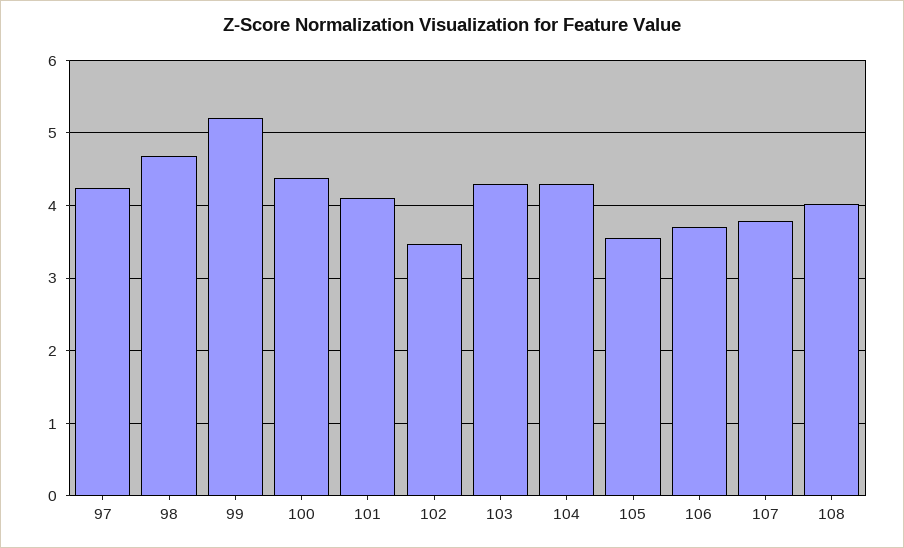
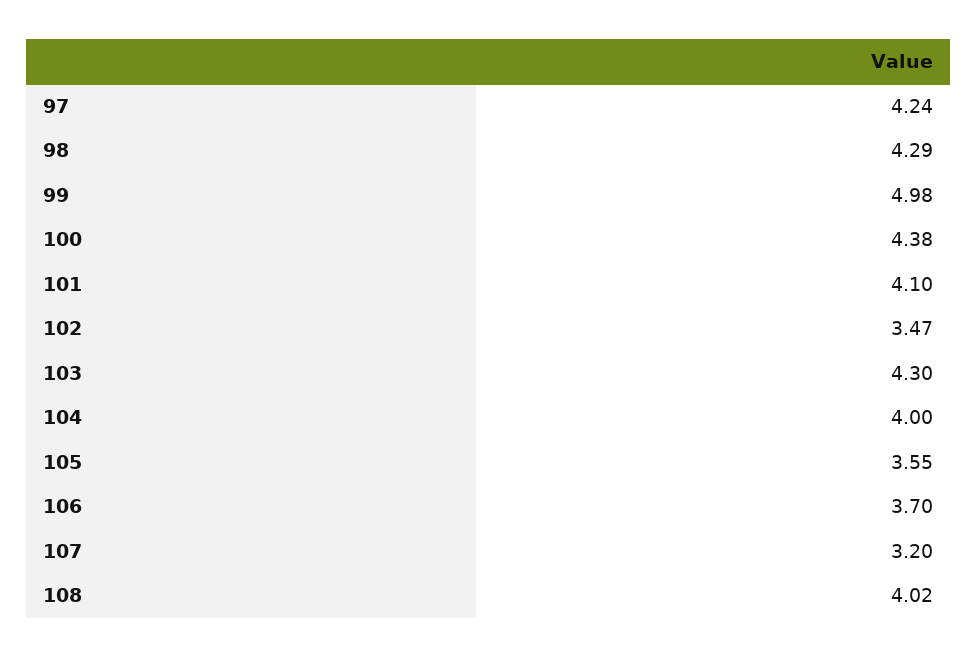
98: 4.7 -> 4.29
99: 5.2 -> 4.98
104: 4.3 -> 4
107: 3.8 -> 3.2

